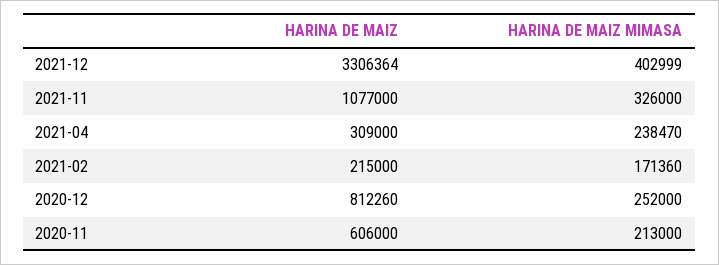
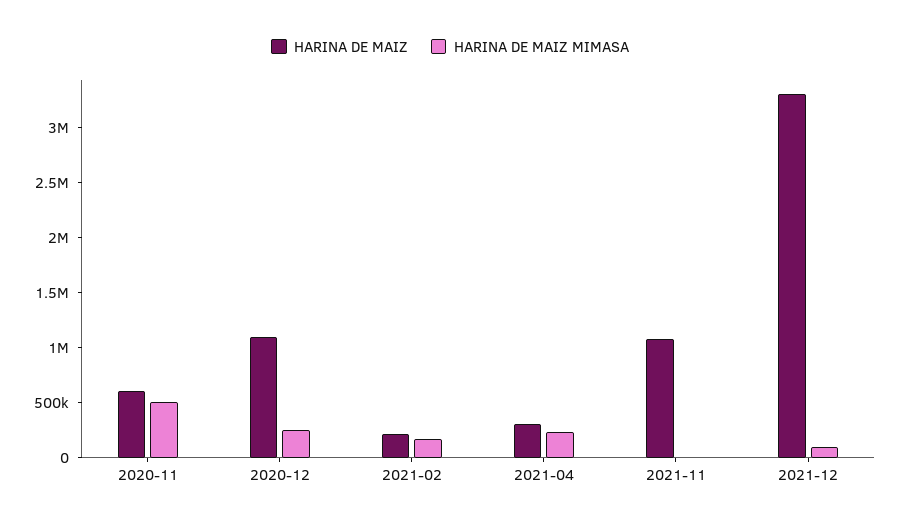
HARINA DE MAIZ MIMASA, 2021-12: 402999 -> 100000
HARINA DE MAIZ MIMASA, 2021-11: 326000 -> 0
HARINA DE MAIZ, 2020-12: 812260 -> 1100000
HARINA DE MAIZ MIMASA, 2020-11: 213000 -> 500000

